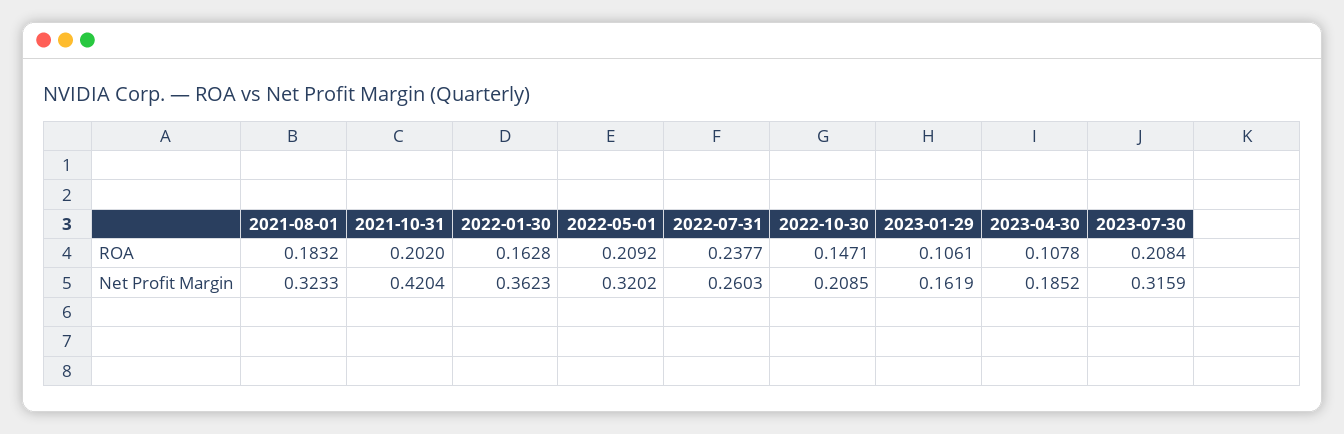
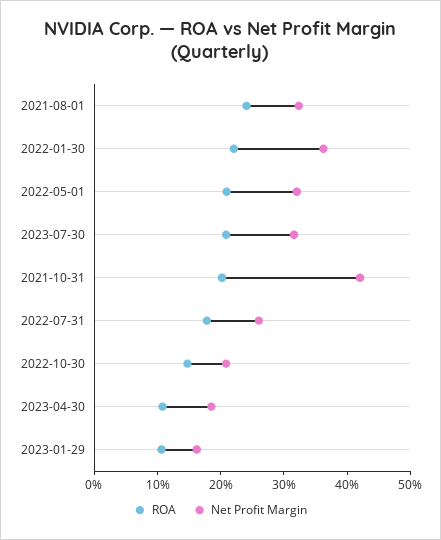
ROA, 2021-08-01: 0.1832 -> 0.24
ROA, 2022-01-30: 0.1628 -> 0.22
ROA, 2022-07-31: 0.2377 -> 0.18

